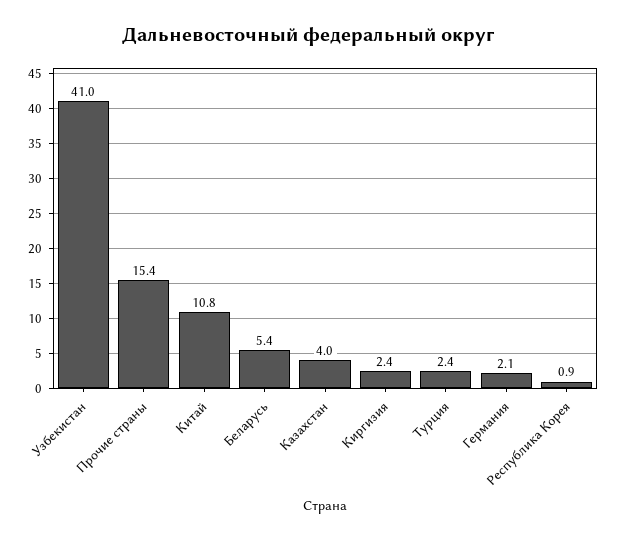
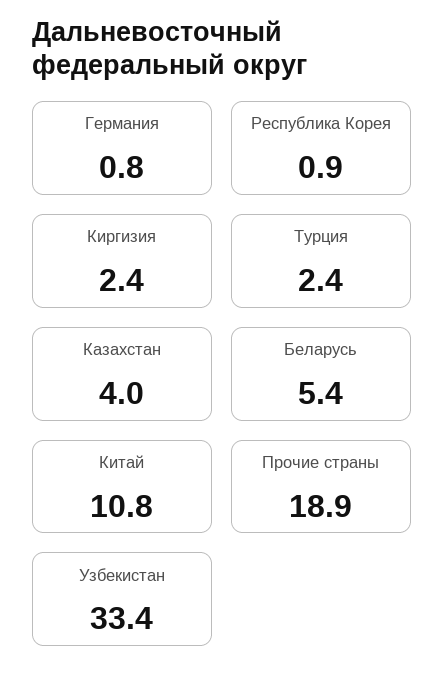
Узбекистан: 41 -> 33.4
Прочие страны: 15.4 -> 18.9
Германия: 2.1 -> 0.8

